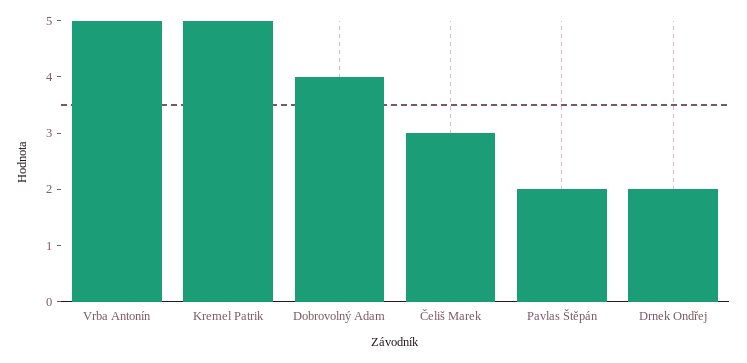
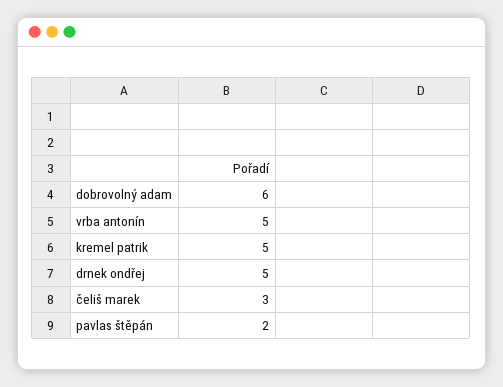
Dobrovolný Adam: 4 -> 6
Drnek Ondřej: 2 -> 5

